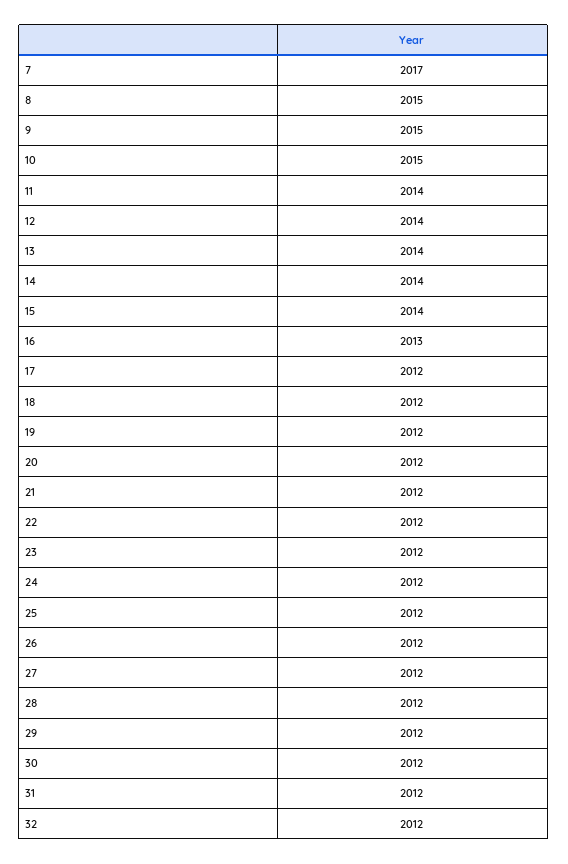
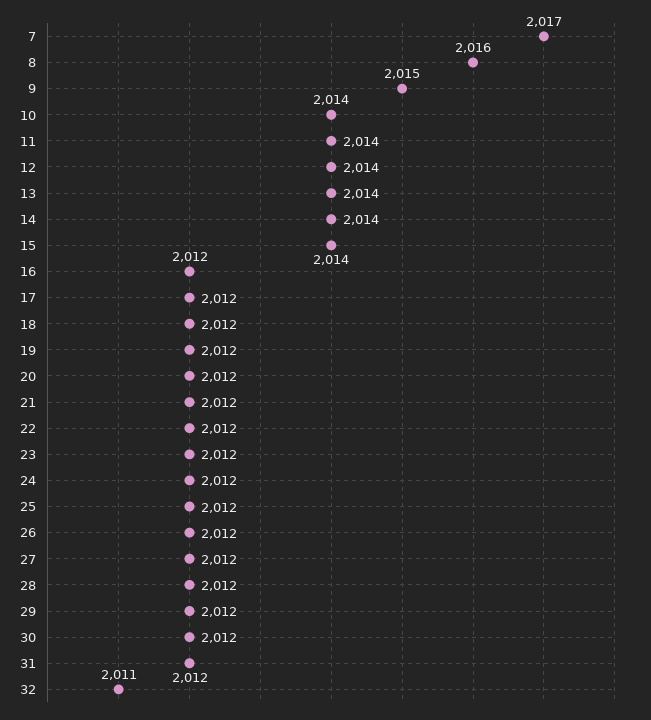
8: 2015 -> 2016
10: 2015 -> 2014
16: 2013 -> 2012
32: 2012 -> 2011

